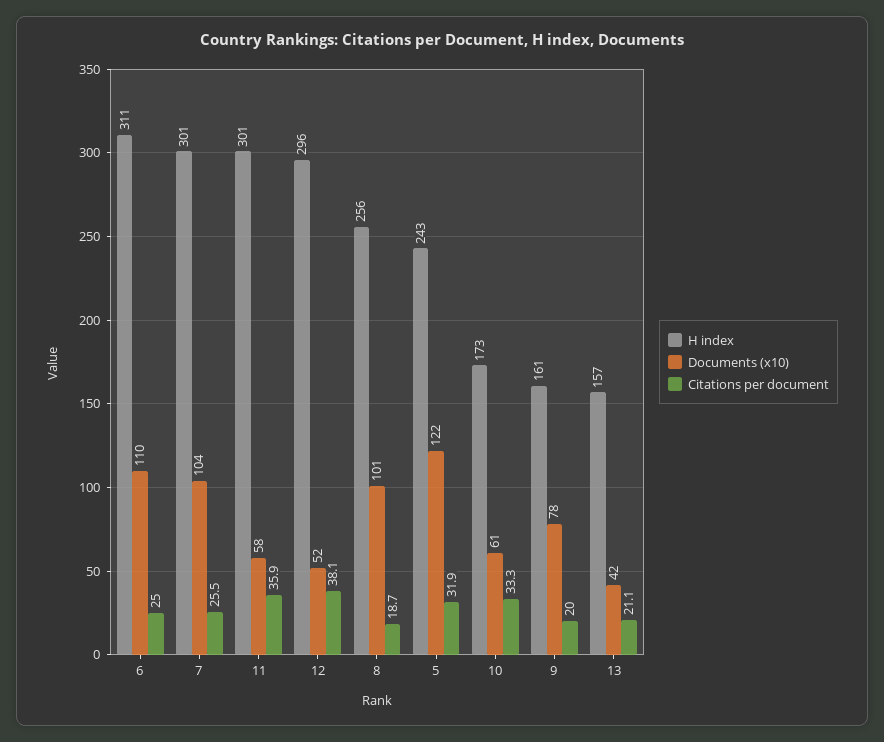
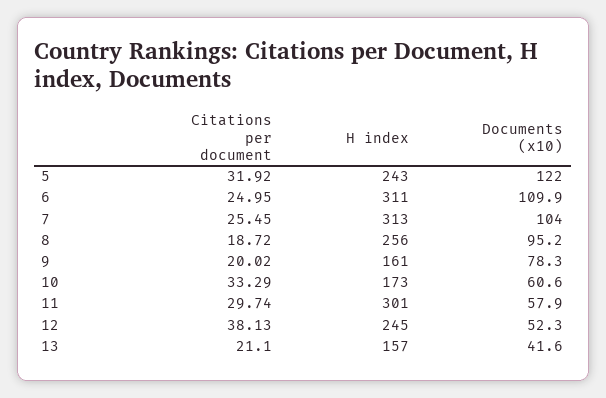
H index, 7: 301 -> 313
Citations per document, 11: 35.9 -> 29.74
H index, 12: 296 -> 245
Documents (x10), 8: 101 -> 95.2

